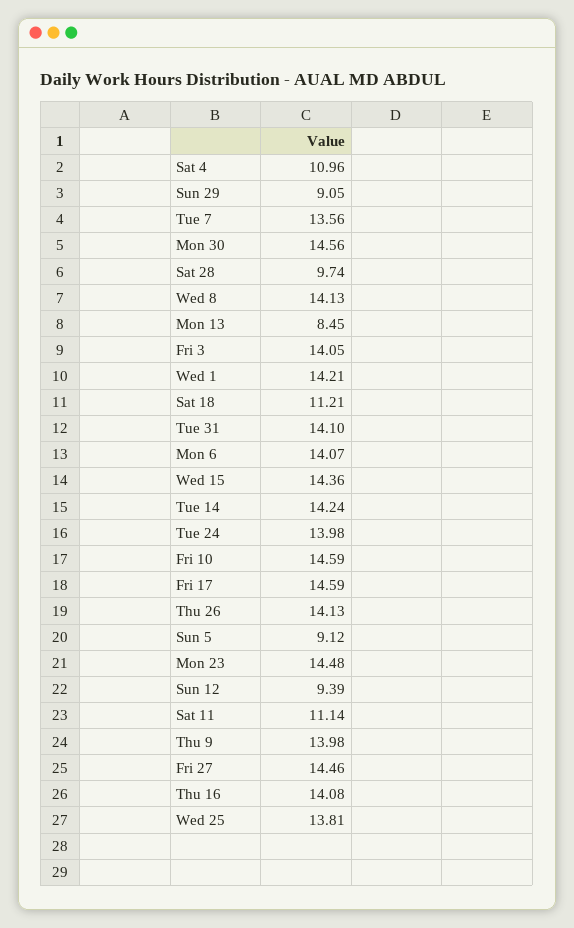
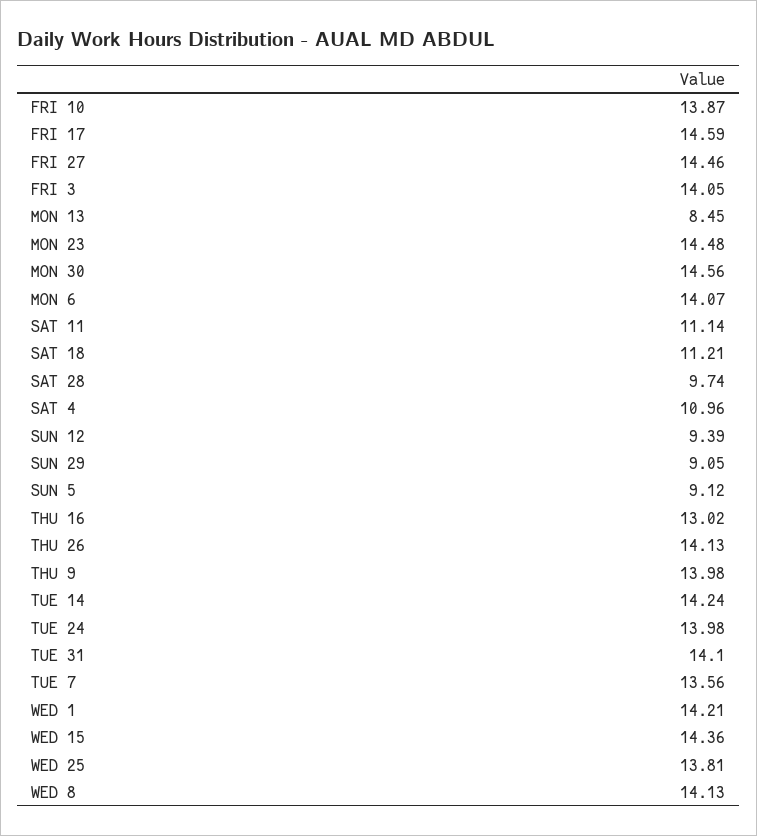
Fri 10: 14.59 -> 13.87
Thu 16: 14.08 -> 13.02

